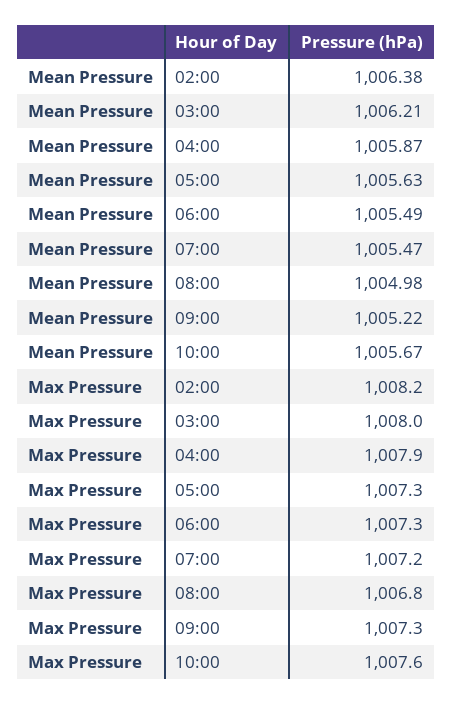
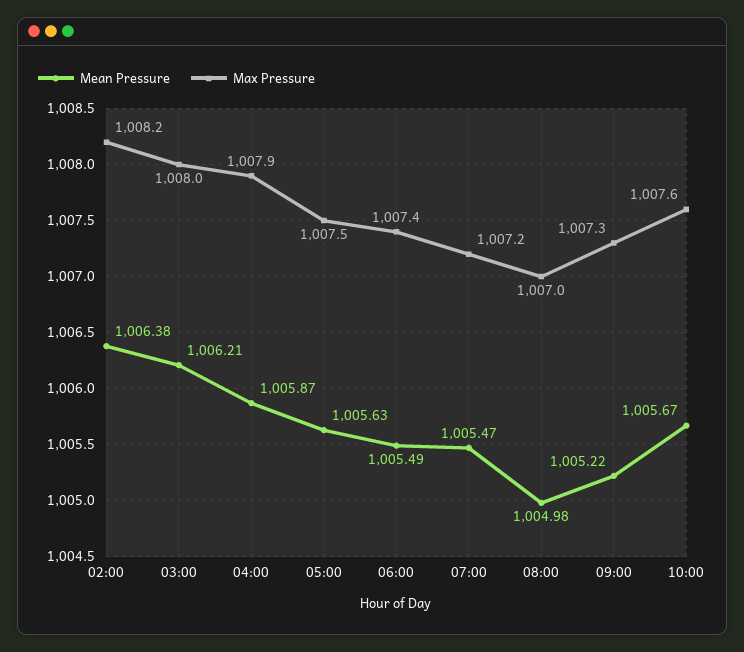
Max Pressure, 05:00: 1007.3 -> 1007.5
Max Pressure, 06:00: 1007.3 -> 1007.4
Max Pressure, 08:00: 1006.8 -> 1007

